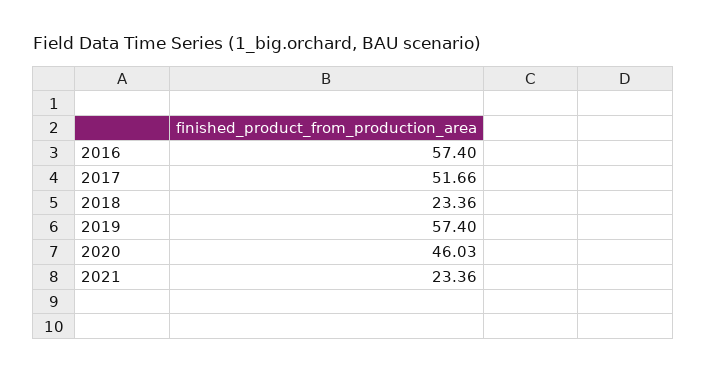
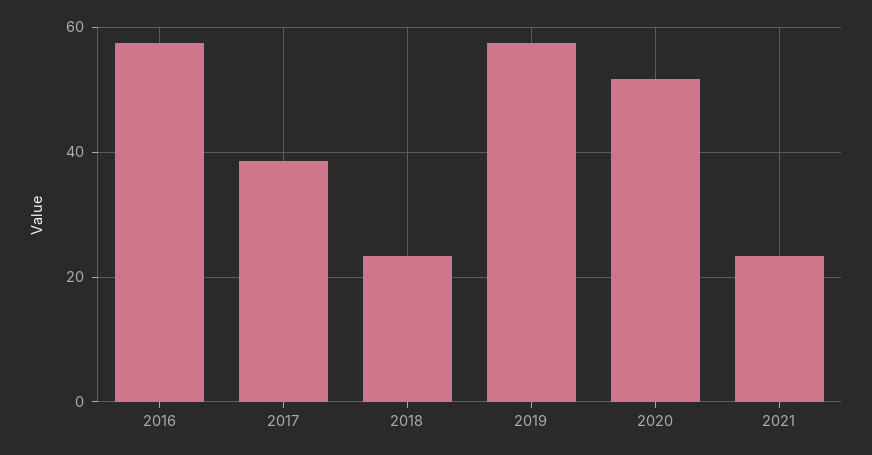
2017: 51.66 -> 38
2020: 46.03 -> 52

